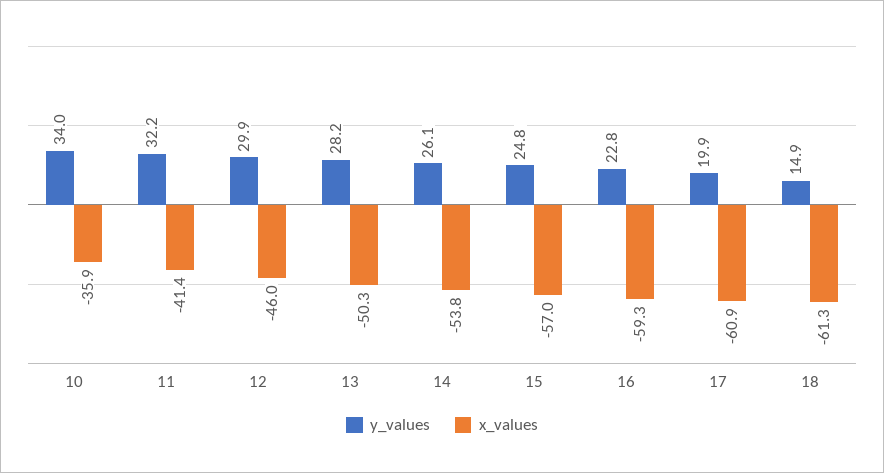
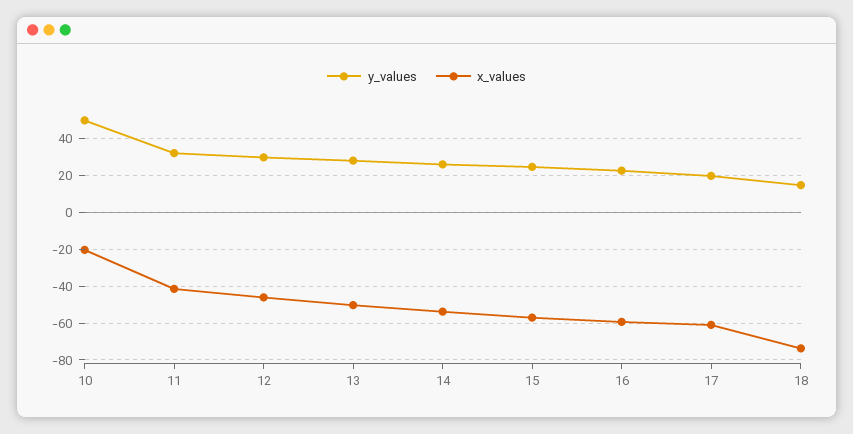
y_values, 10: 34 -> 50
x_values, 10: -35.9 -> -20
x_values, 18: -61.3 -> -75

